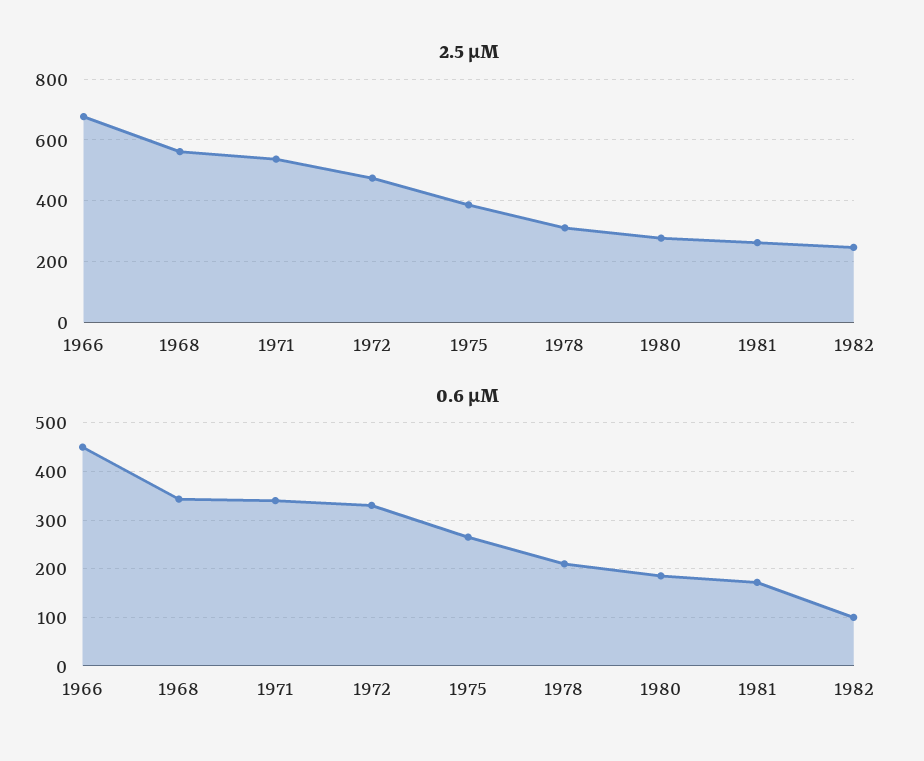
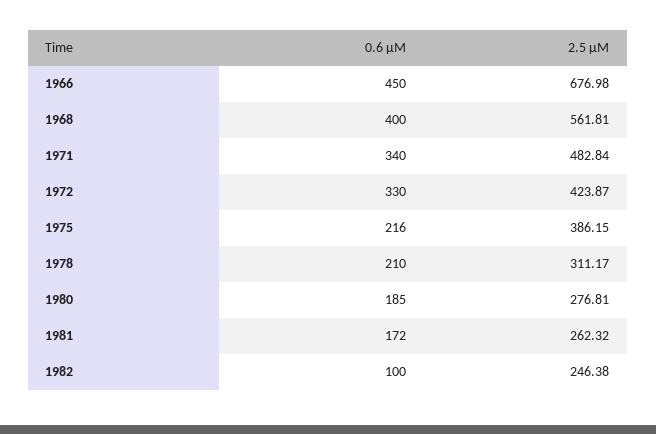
2.5 μM, 1971: 540 -> 482.84
2.5 μM, 1972: 480 -> 423.87
0.6 μM, 1968: 340 -> 400
0.6 μM, 1975: 260 -> 216

